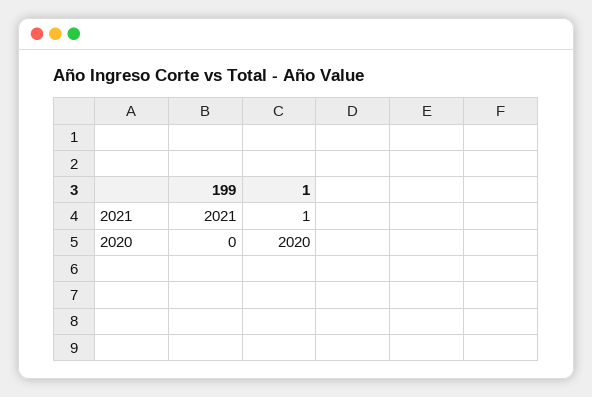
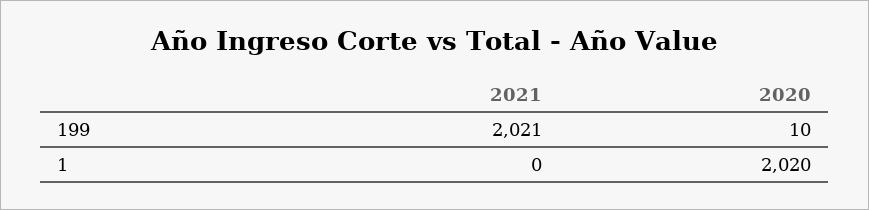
1, 2021: 1 -> 0
199, 2020: 0 -> 10

